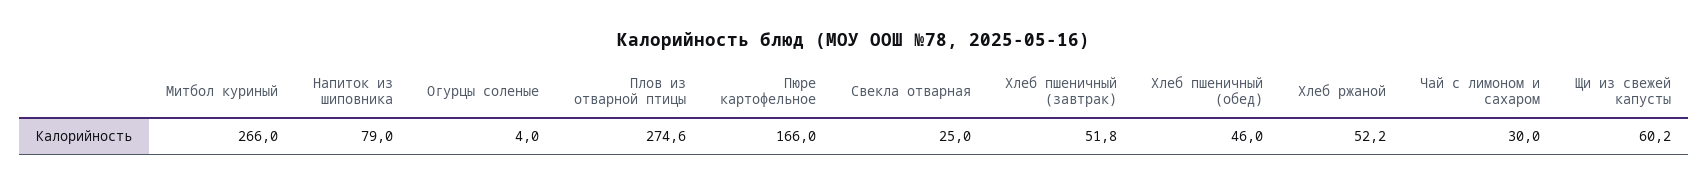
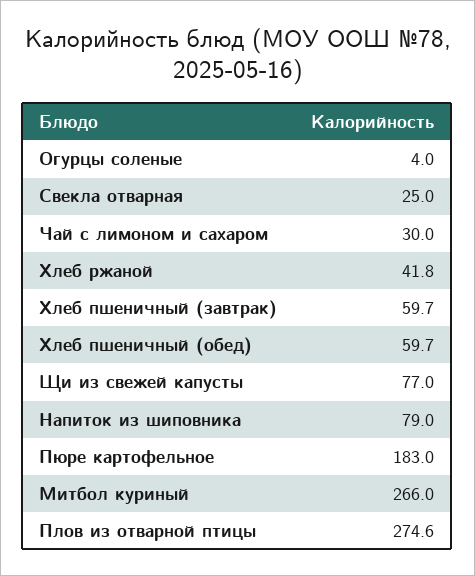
Пюре картофельное: 166 -> 183
Хлеб пшеничный (завтрак): 51.8 -> 59.7
Хлеб пшеничный (обед): 46 -> 59.7
Хлеб ржаной: 52.2 -> 41.8
Щи из свежей капусты: 60.2 -> 77

